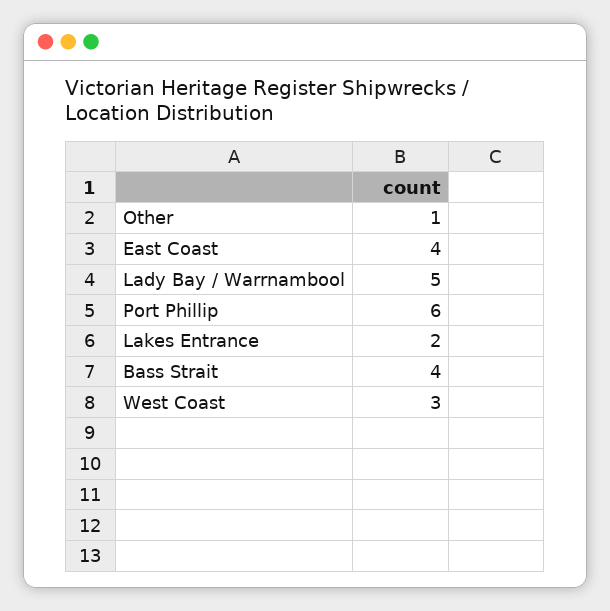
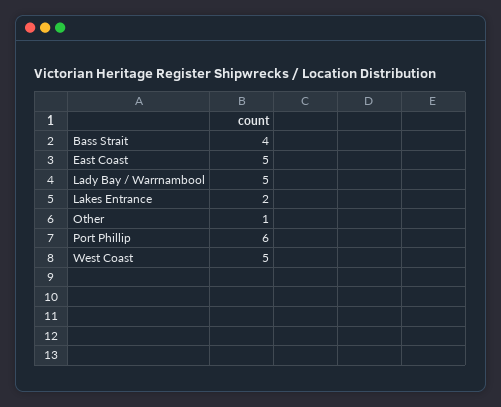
East Coast: 4 -> 5
West Coast: 3 -> 5

